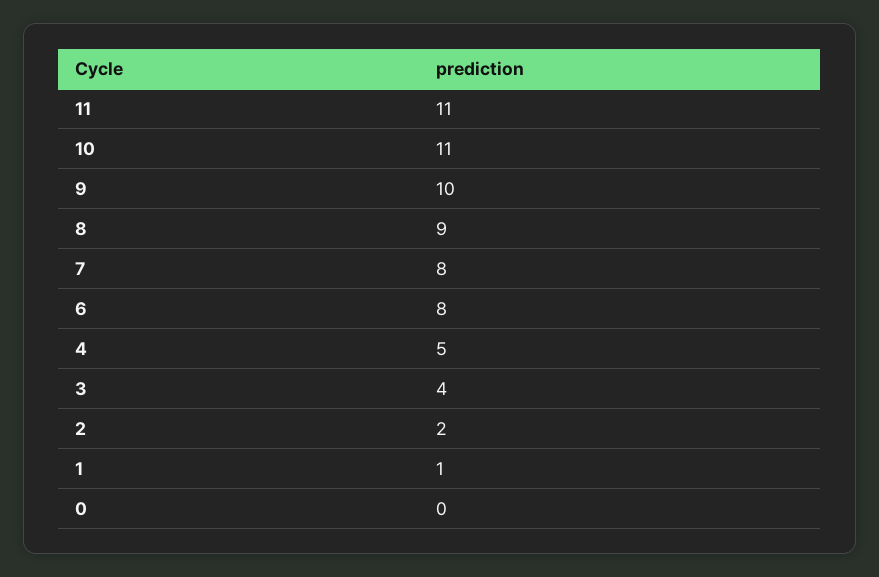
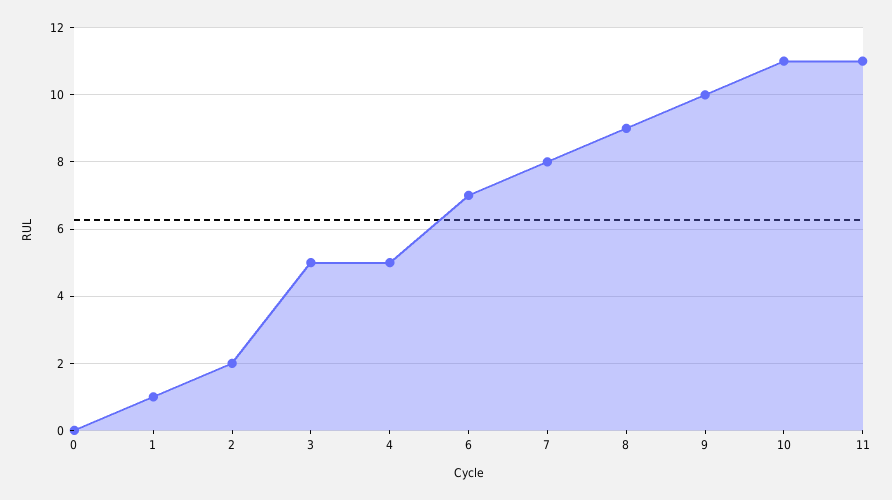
6: 8 -> 7
3: 4 -> 5

